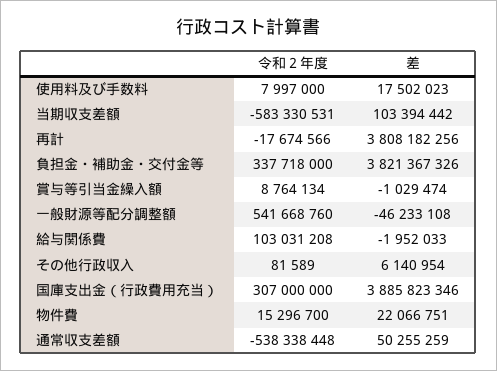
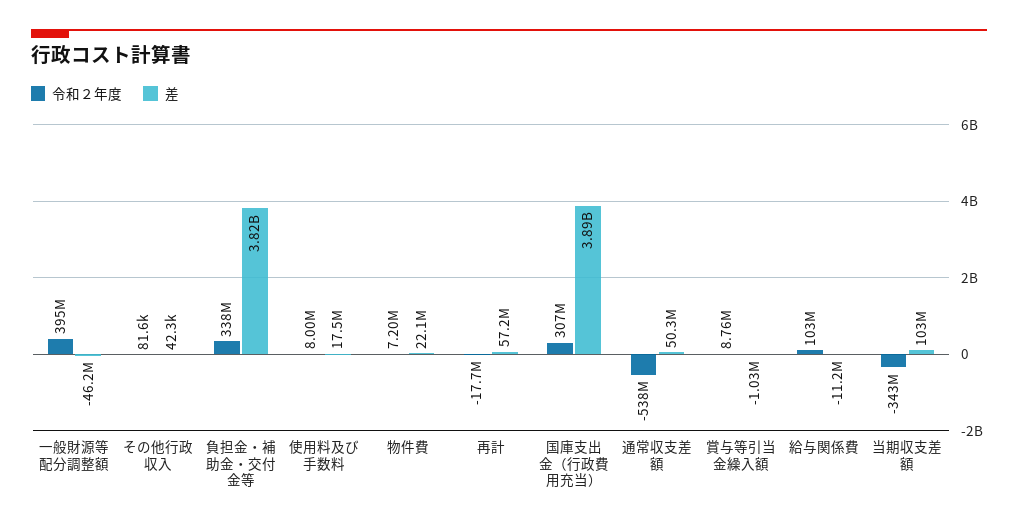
令和２年度, 当期収支差額: -583330531 -> -343000000
差, 再計: 3808182256 -> 57200000
令和２年度, 一般財源等配分調整額: 541668760 -> 395000000
差, 給与関係費: -1952033 -> -11200000
差, その他行政収入: 6140954 -> 42300
令和２年度, 物件費: 15296700 -> 7200000

